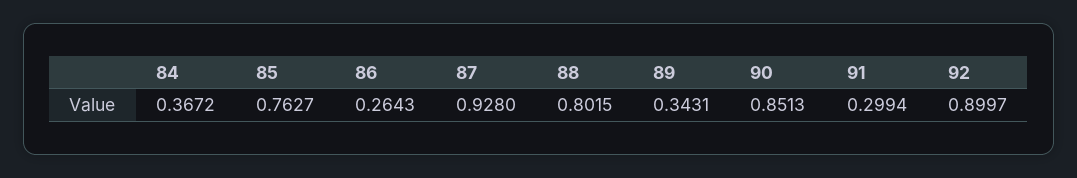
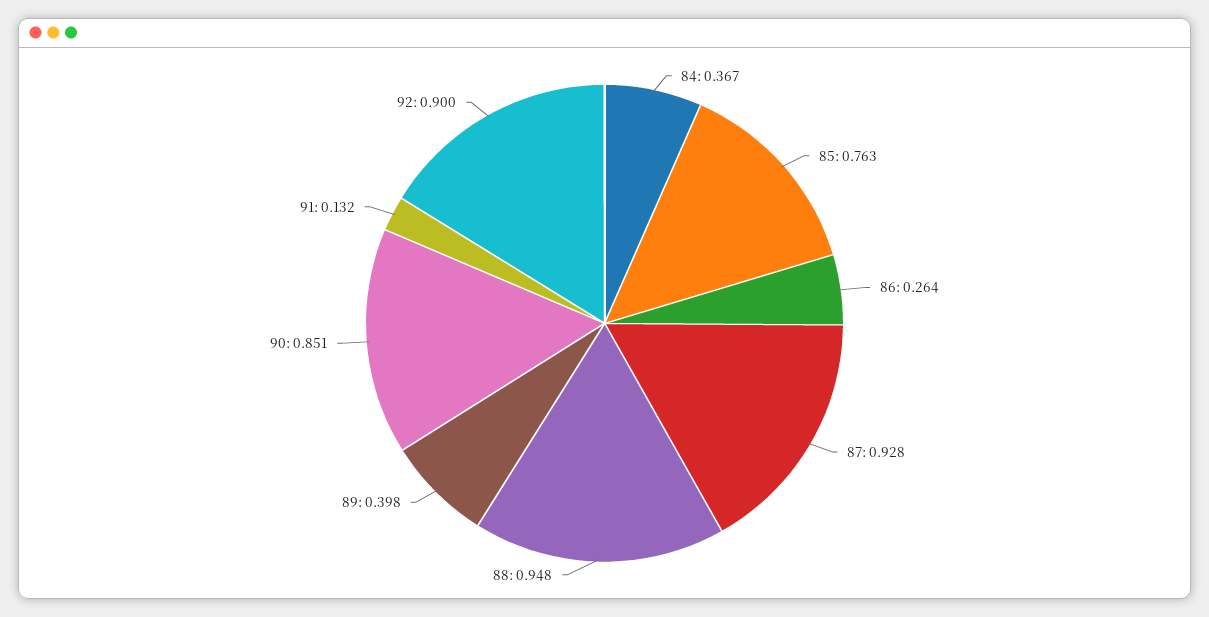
88: 0.8015 -> 0.948
89: 0.3431 -> 0.398
91: 0.2994 -> 0.132

